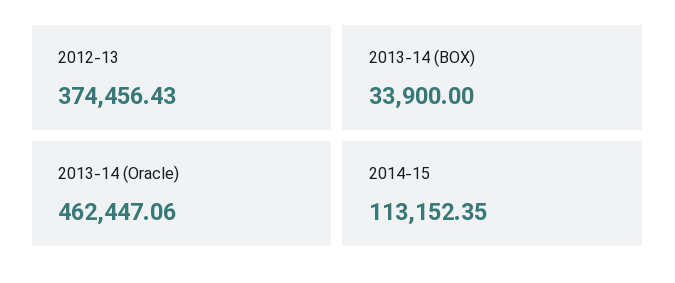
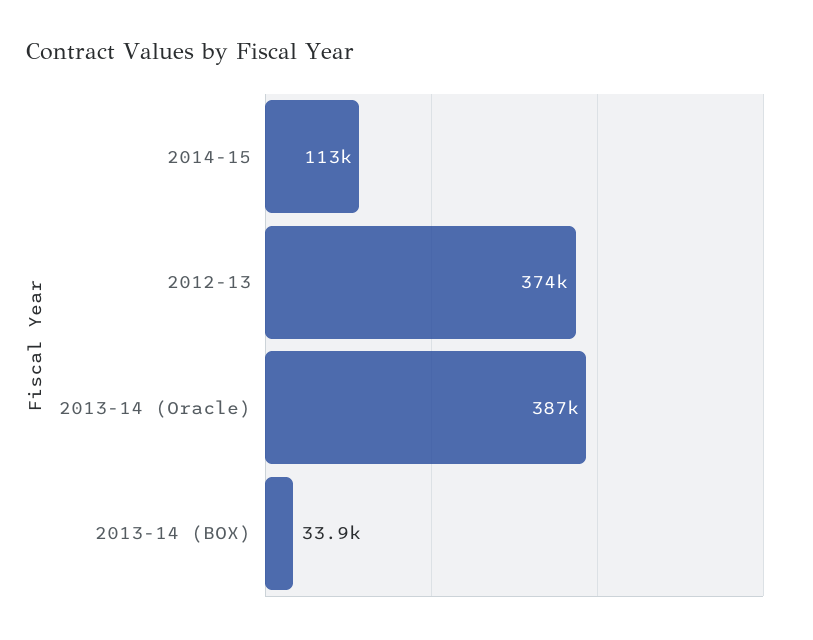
2013-14 (Oracle): 462447.06 -> 387000

